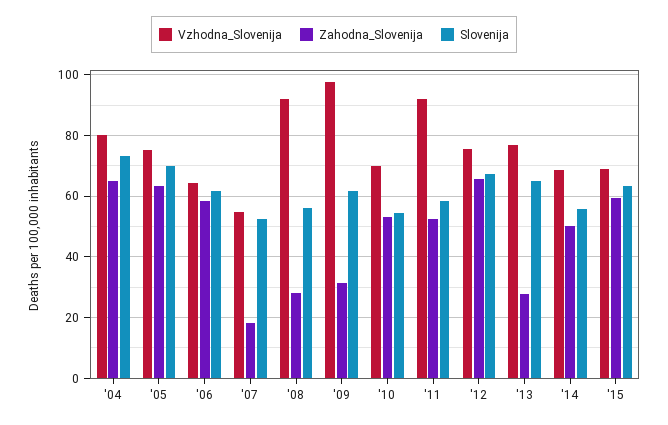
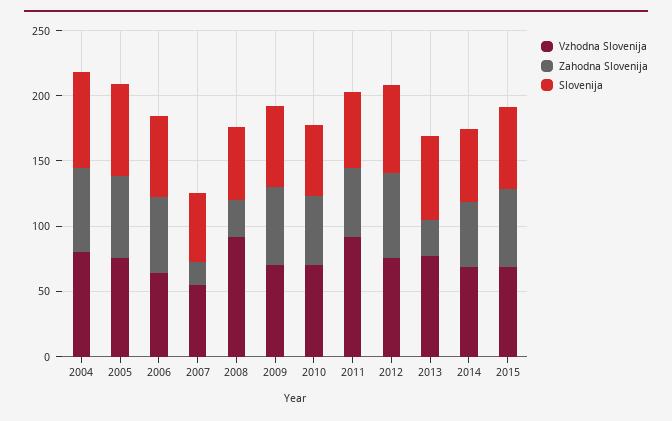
Vzhodna_Slovenija, '09: 98 -> 70
Zahodna_Slovenija, '09: 32 -> 60

